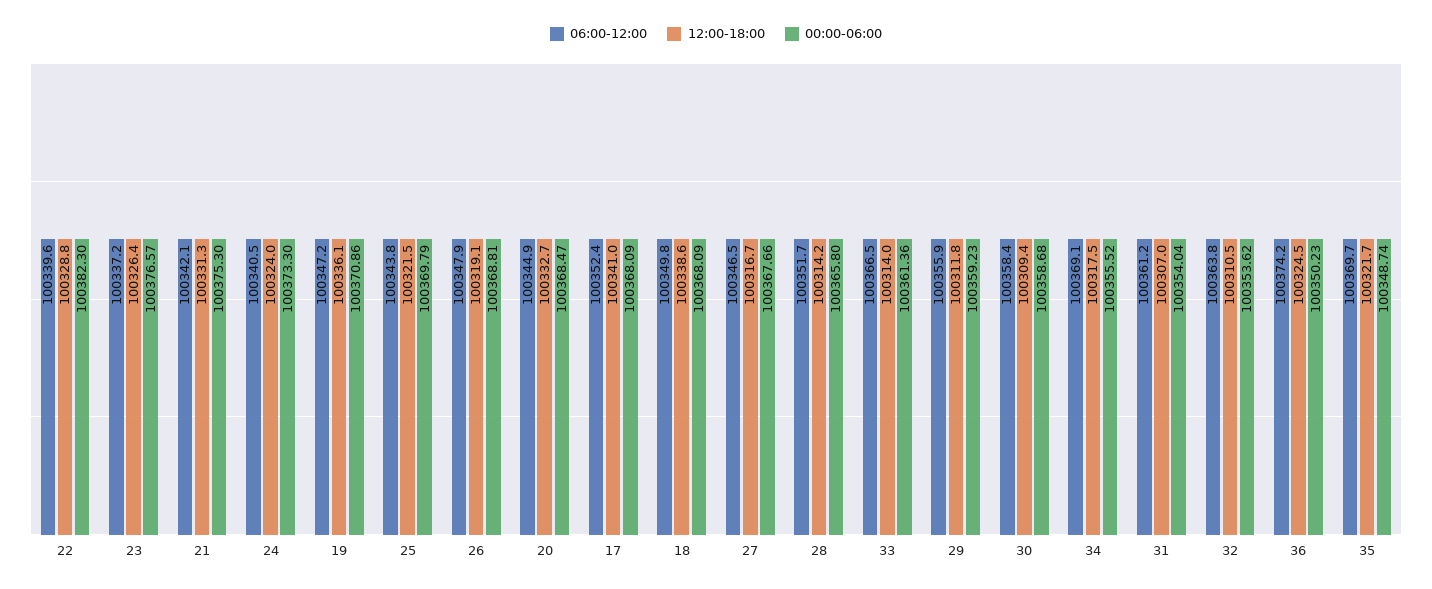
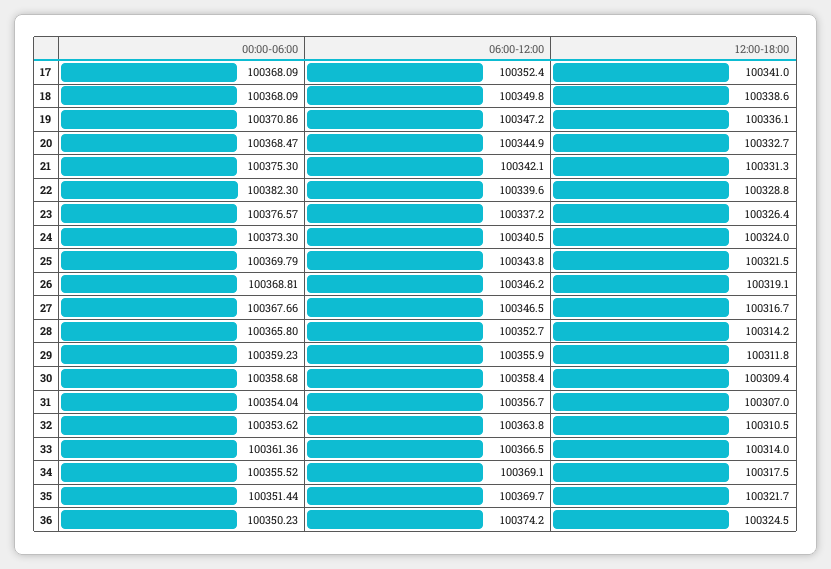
06:00-12:00, 26: 100347.9 -> 100346.2
06:00-12:00, 28: 100351.7 -> 100352.7
06:00-12:00, 31: 100361.2 -> 100356.7
00:00-06:00, 35: 100348.74 -> 100351.44

